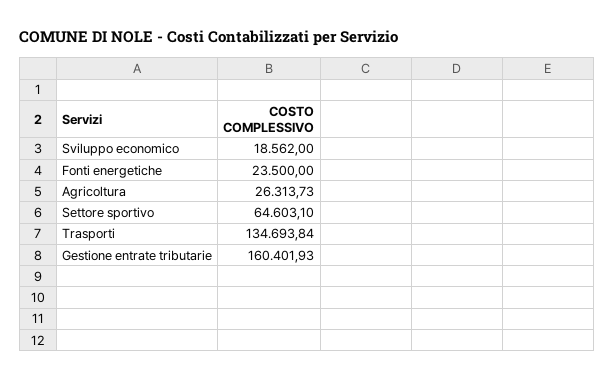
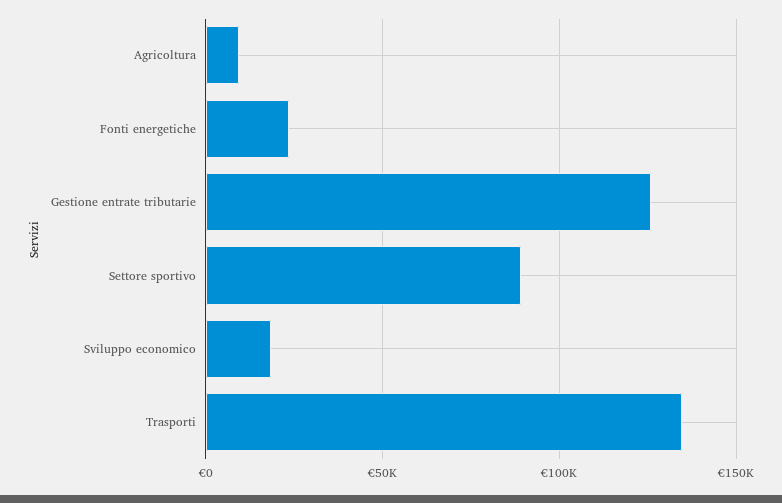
Agricoltura: 26313.73 -> 10000
Settore sportivo: 64603.1 -> 90000
Gestione entrate tributarie: 160401.93 -> 125000

